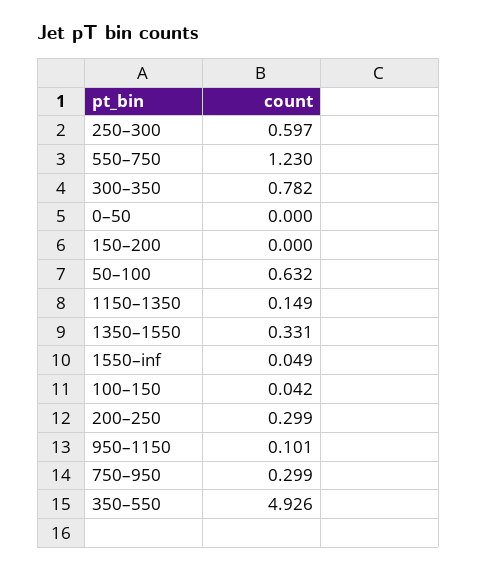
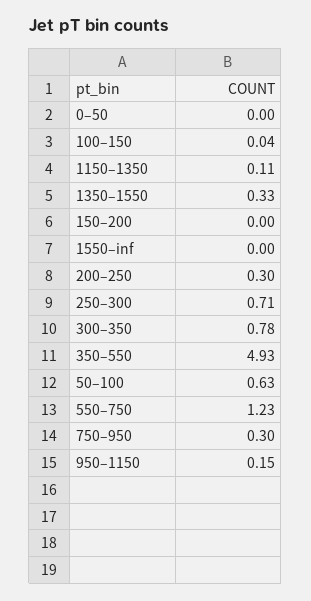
250–300: 0.597 -> 0.71
1150–1350: 0.149 -> 0.11
1550–inf: 0.049 -> 0
950–1150: 0.101 -> 0.15

